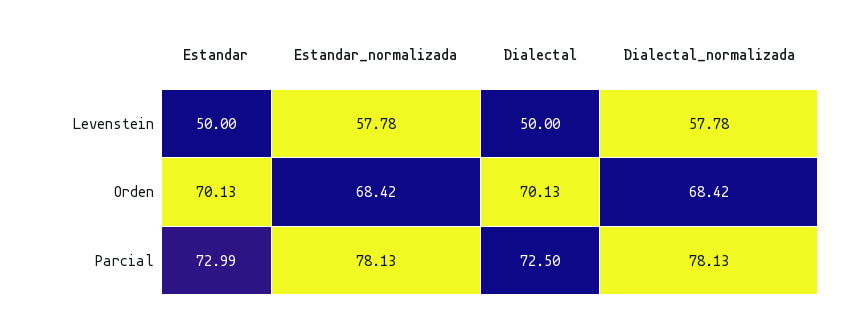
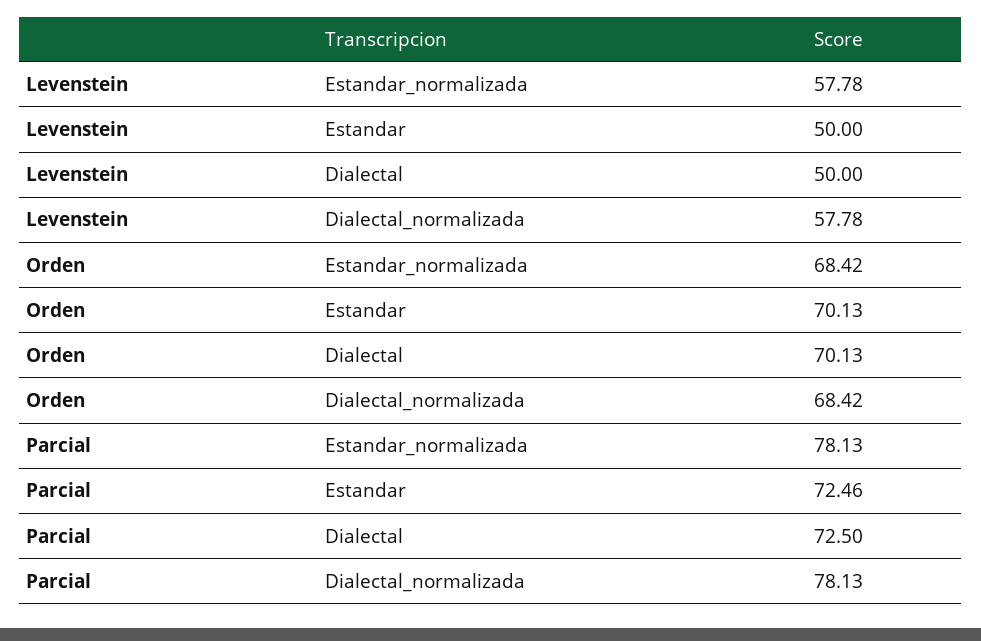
Estandar, Parcial: 72.99 -> 72.46

